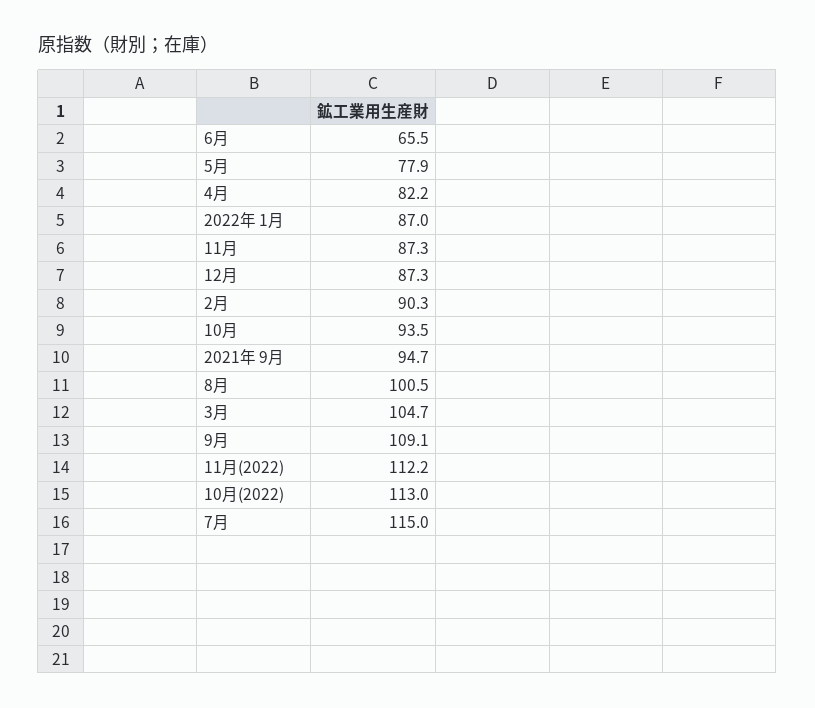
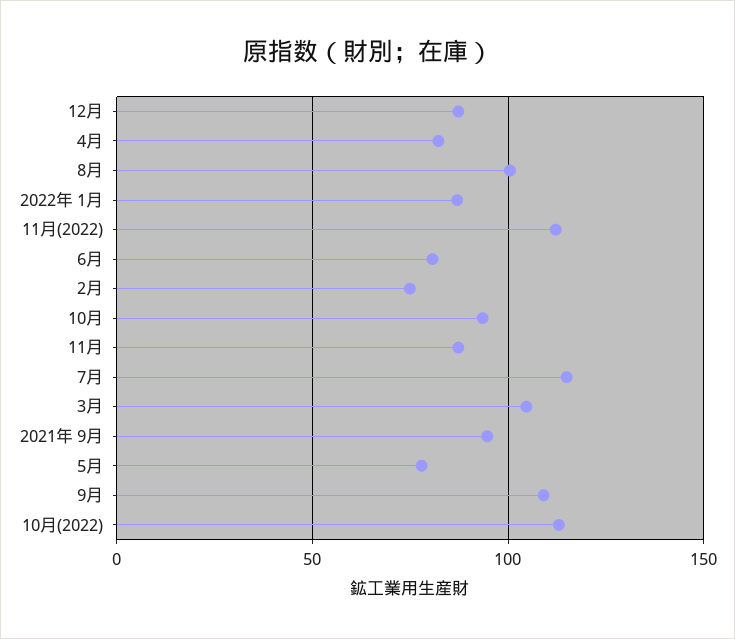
6月: 65.5 -> 80
2月: 90.3 -> 75

